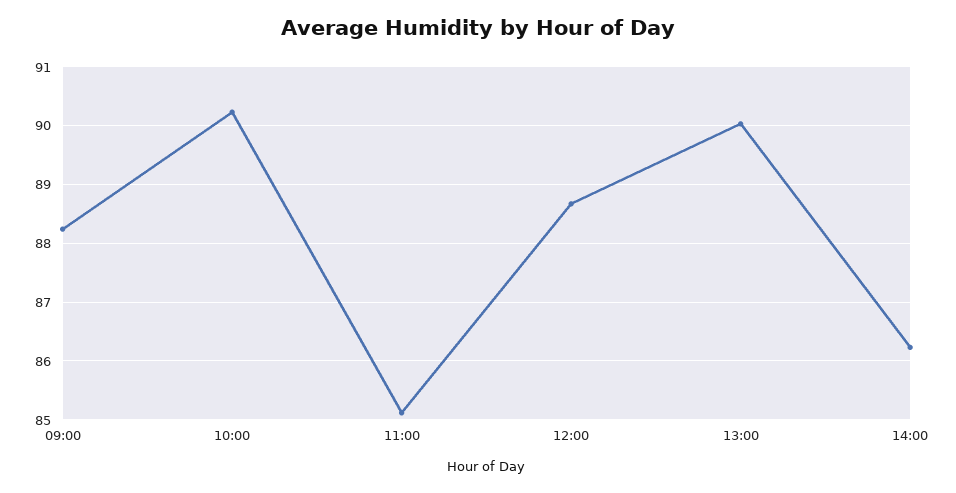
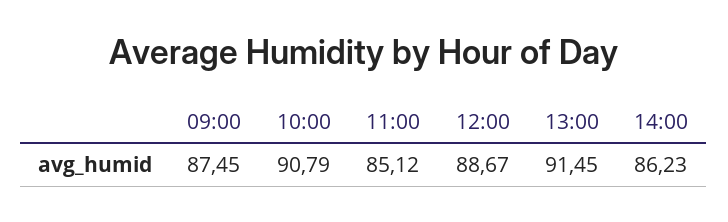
09:00: 88.2 -> 87.45
10:00: 90.2 -> 90.79
13:00: 90 -> 91.45

